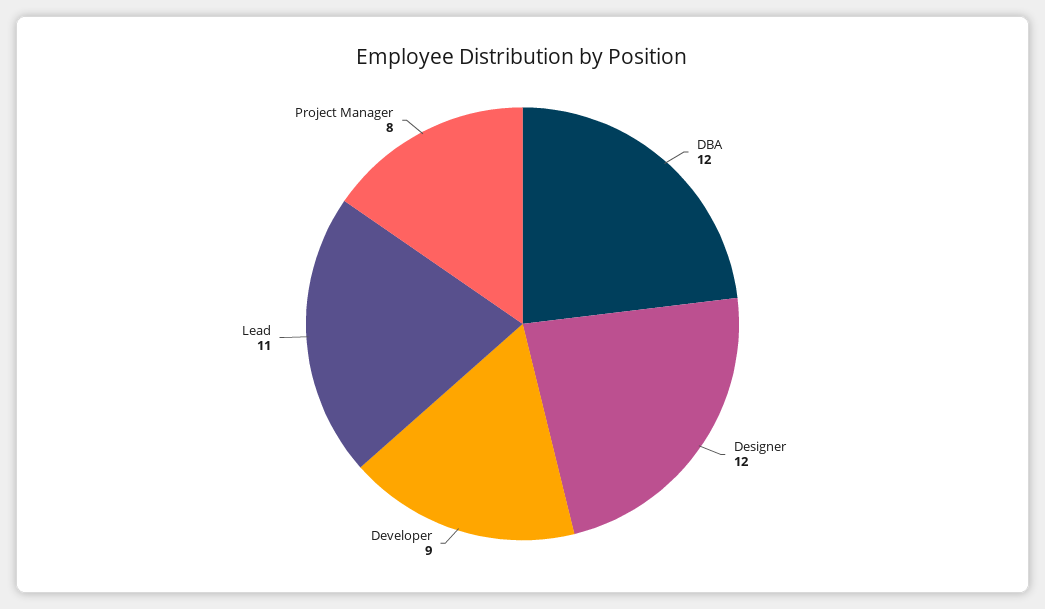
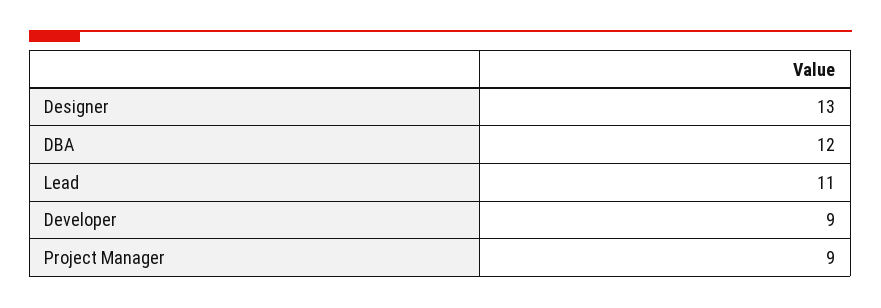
Designer: 12 -> 13
Project Manager: 8 -> 9

